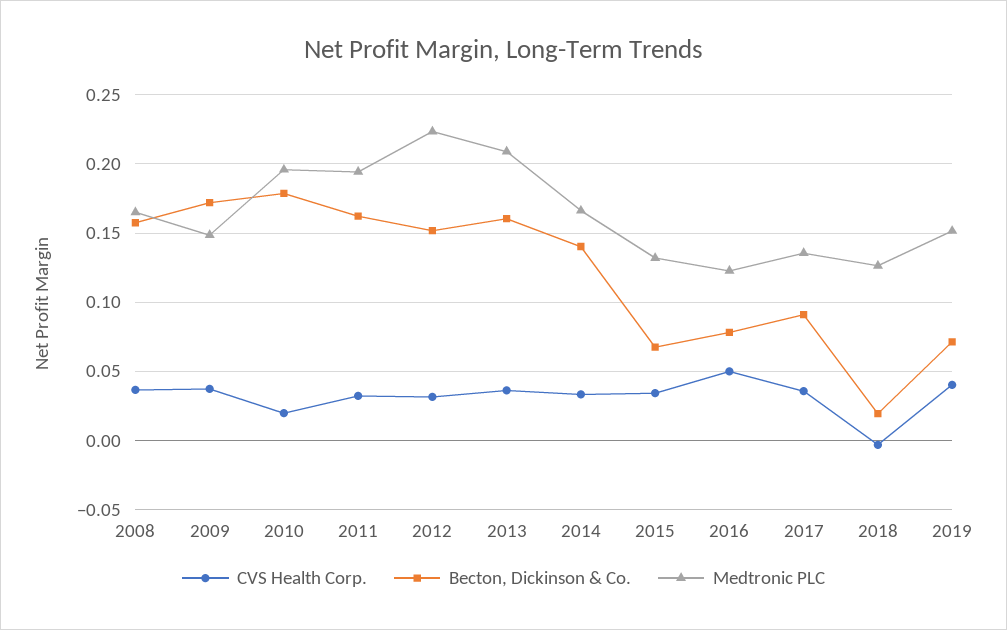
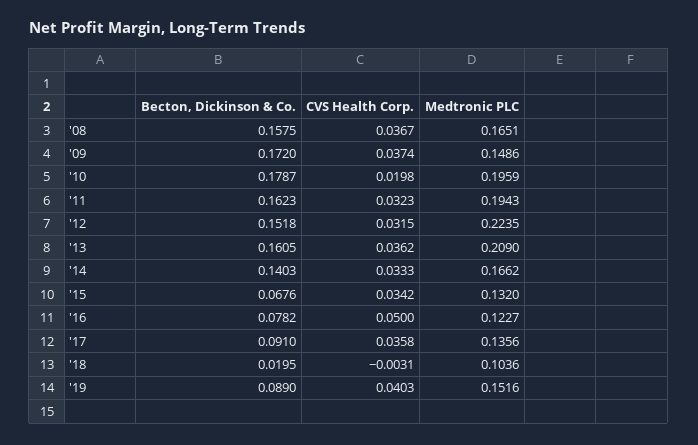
Medtronic PLC, 2018: 0.125 -> 0.1036
Becton, Dickinson & Co., 2019: 0.07 -> 0.089

